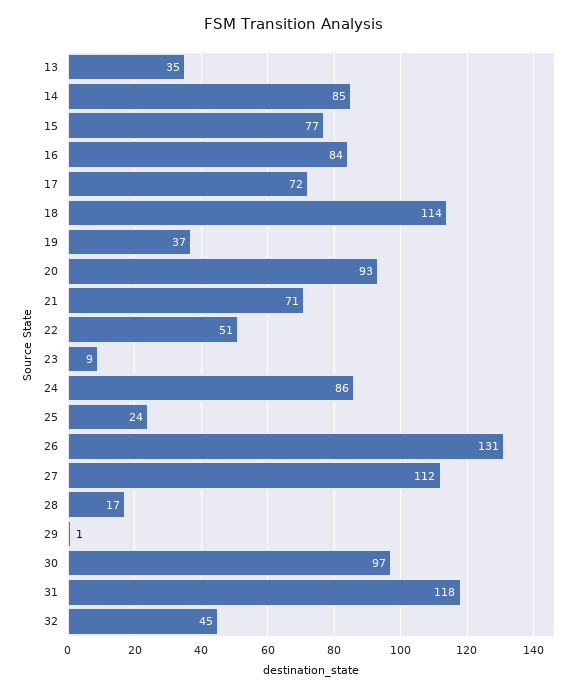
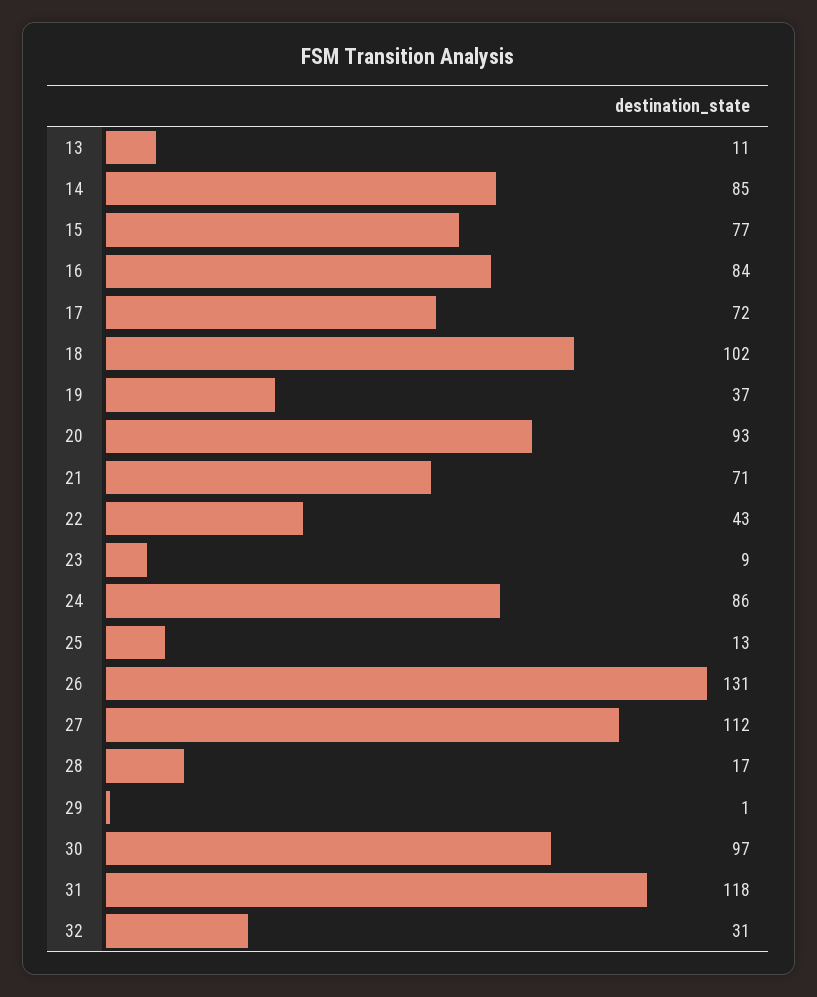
13: 35 -> 11
18: 114 -> 102
22: 51 -> 43
25: 24 -> 13
32: 45 -> 31

